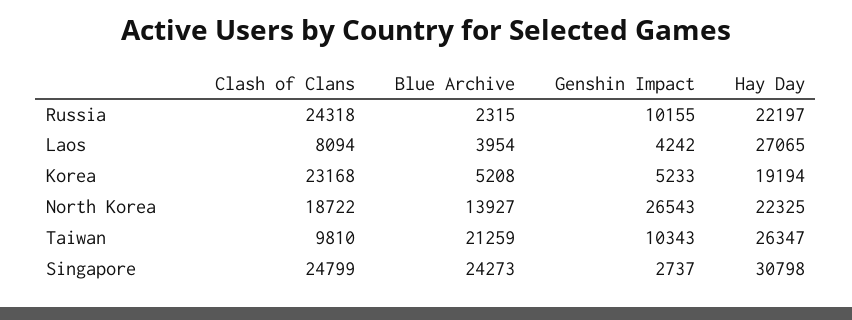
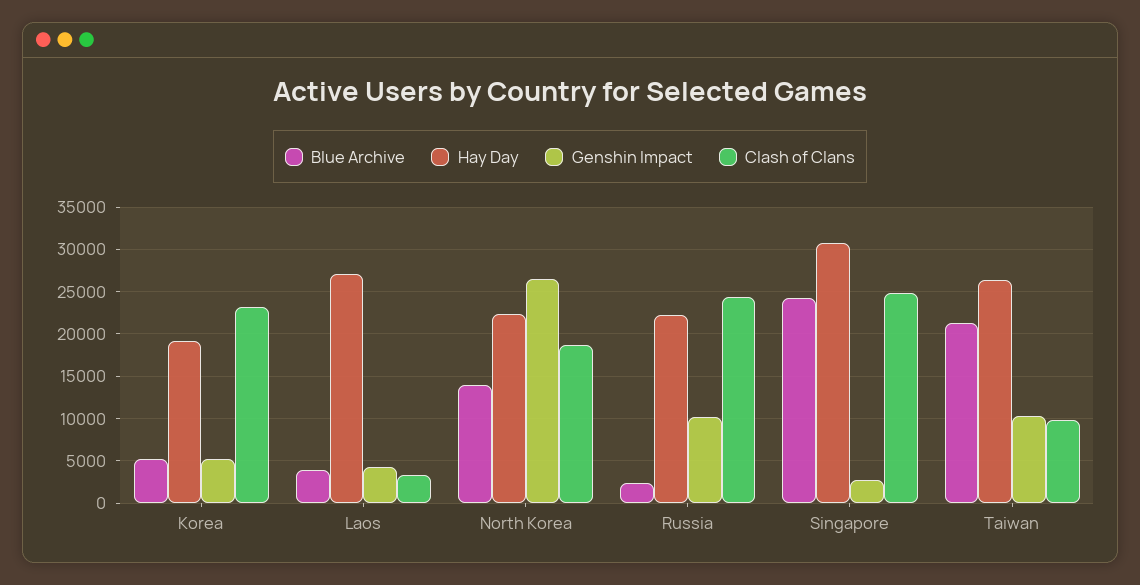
Clash of Clans, Laos: 8094 -> 3000

